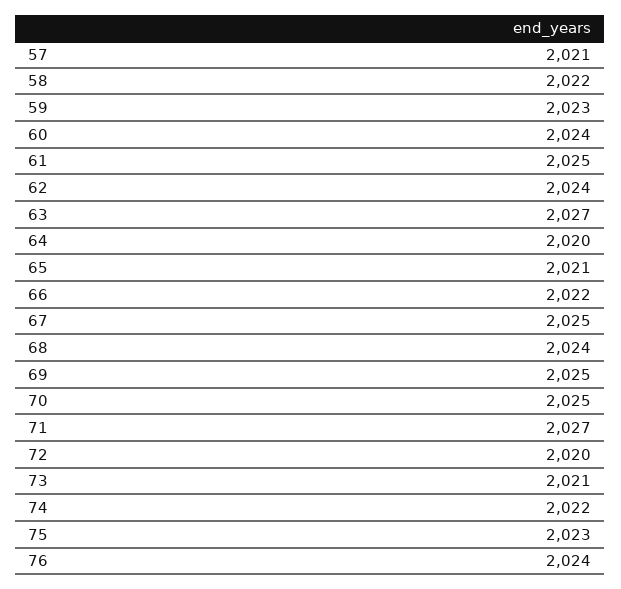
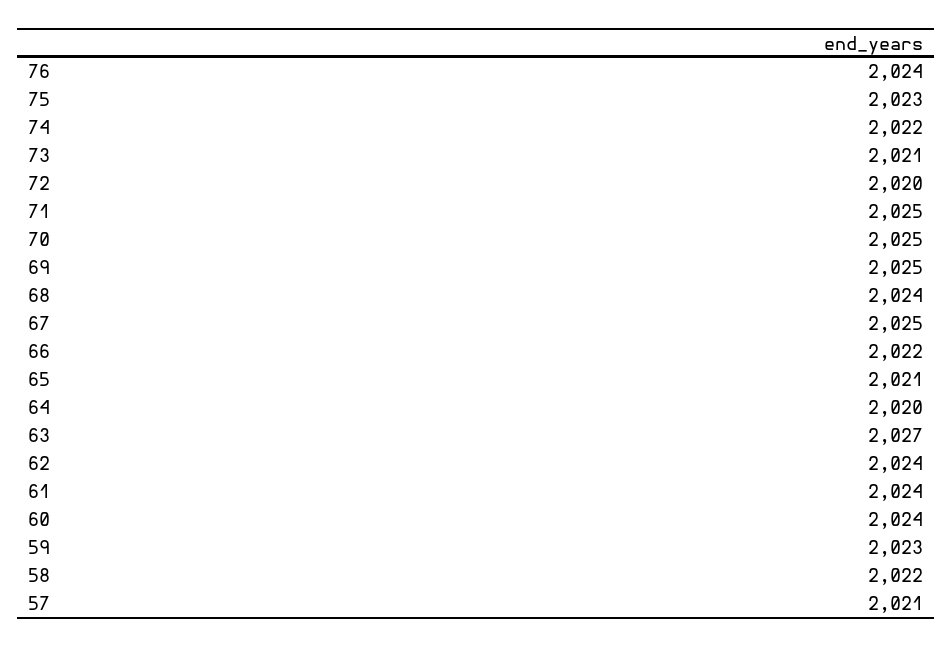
61: 2025 -> 2024
71: 2027 -> 2025

